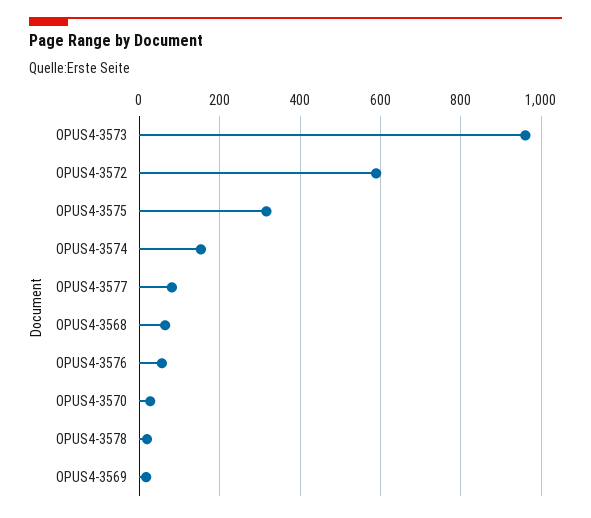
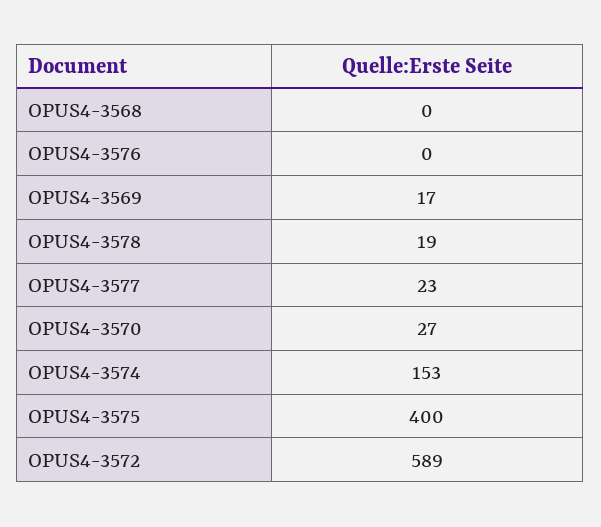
OPUS4-3573: 960 -> none
OPUS4-3575: 320 -> 400
OPUS4-3577: 80 -> 23
OPUS4-3568: 60 -> 0
OPUS4-3576: 60 -> 0

